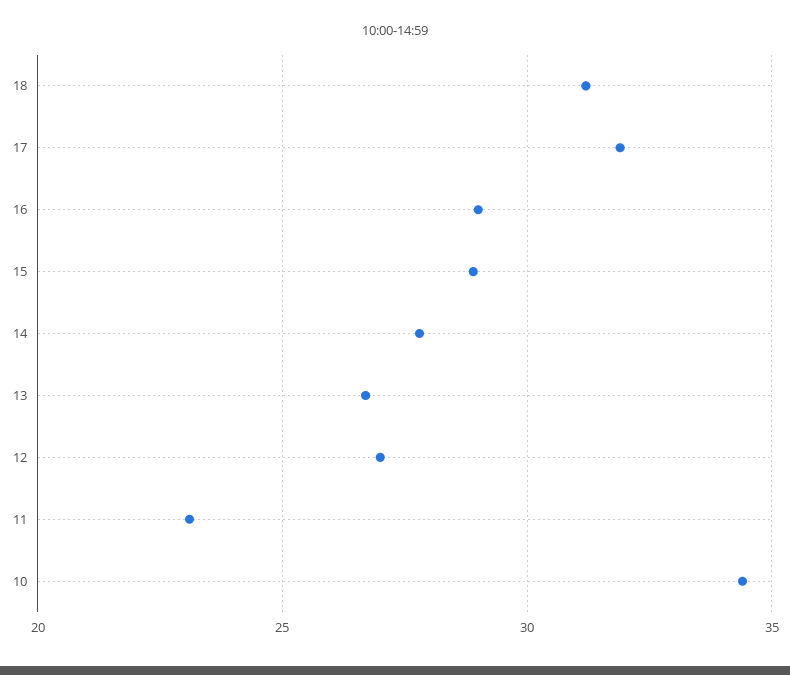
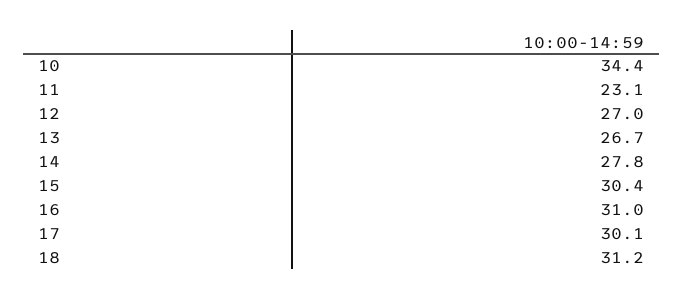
17: 32 -> 30.1
16: 29 -> 31
15: 29 -> 30.4

